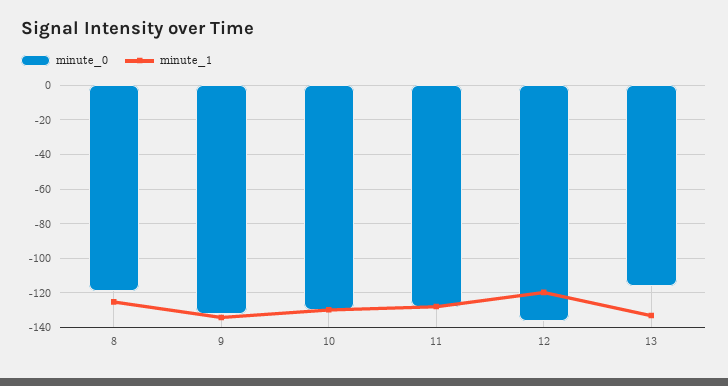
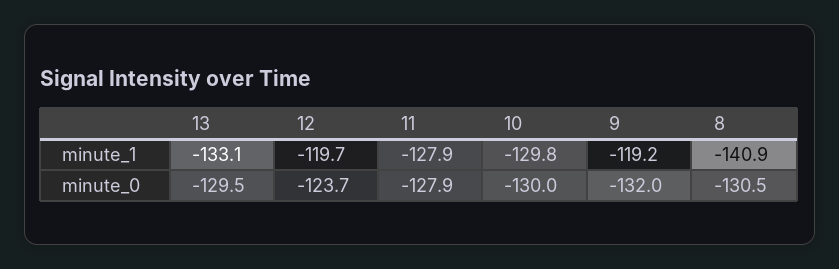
minute_0, 8: -120 -> -130.5
minute_1, 8: -125 -> -140.9
minute_1, 9: -135 -> -119.2
minute_0, 12: -135 -> -123.7
minute_0, 13: -115 -> -129.5

